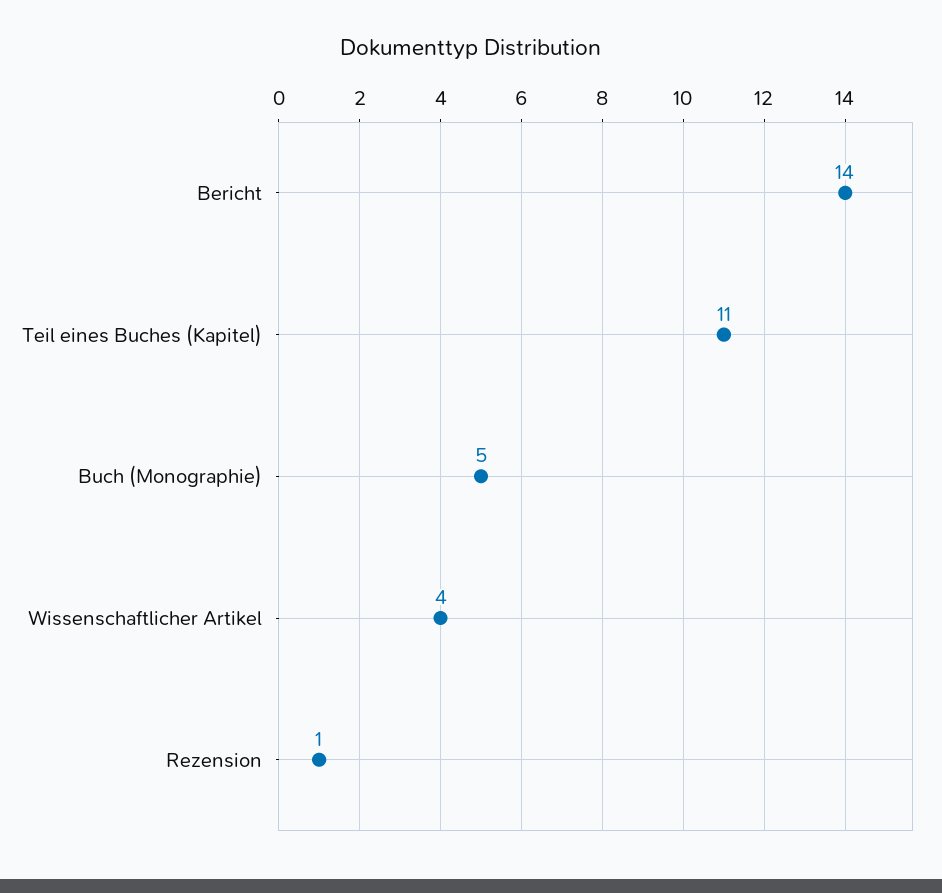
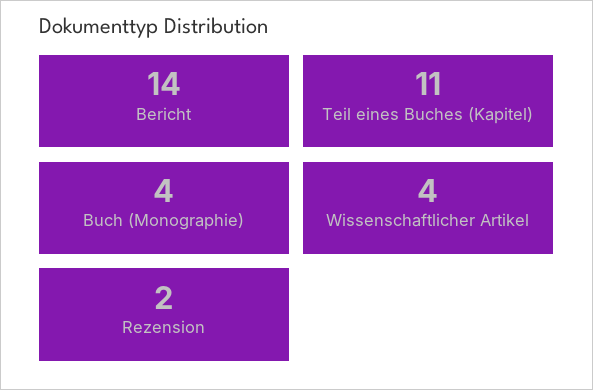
Buch (Monographie): 5 -> 4
Rezension: 1 -> 2

